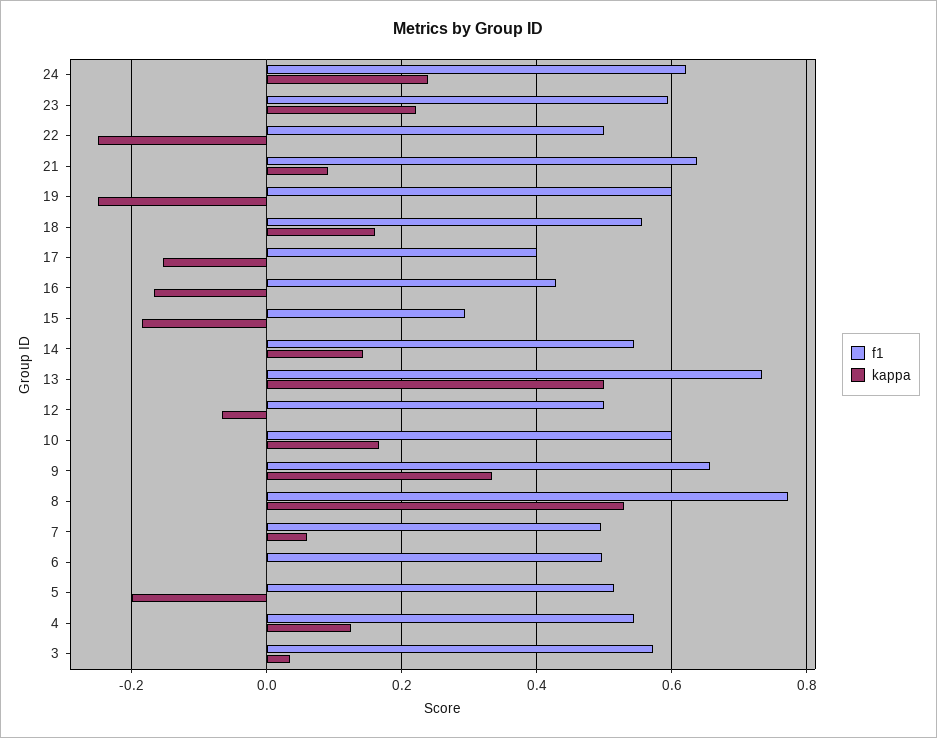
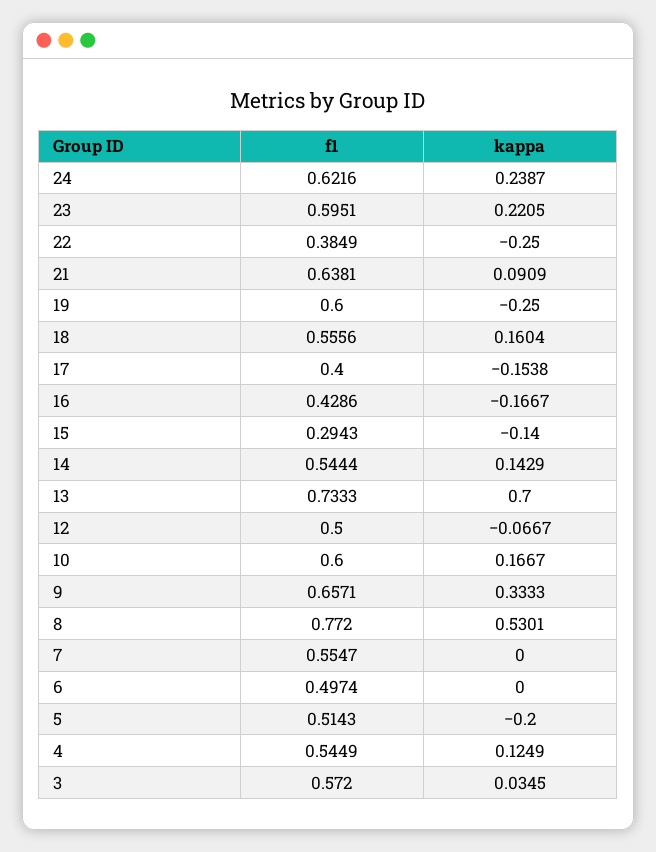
f1, 22: 0.5 -> 0.3849
kappa, 15: -0.18 -> -0.14
kappa, 13: 0.5 -> 0.7
f1, 7: 0.5 -> 0.5547
kappa, 7: 0.06 -> 0

